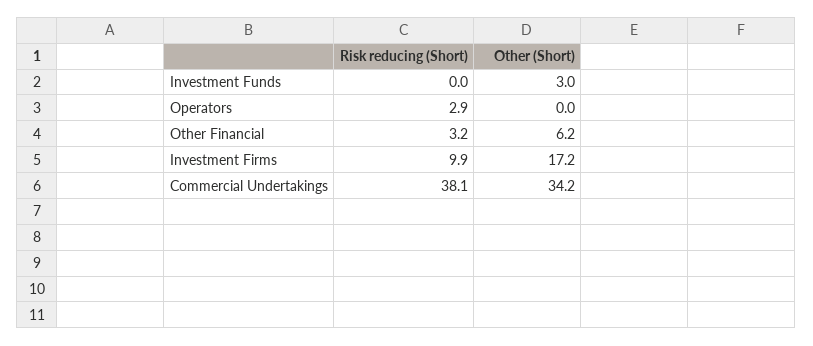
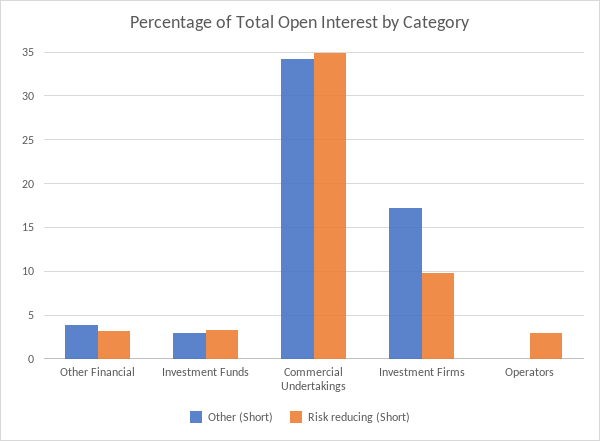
Risk reducing (Short), Investment Funds: 0 -> 3
Other (Short), Other Financial: 6.2 -> 4
Risk reducing (Short), Commercial Undertakings: 38.1 -> 35

